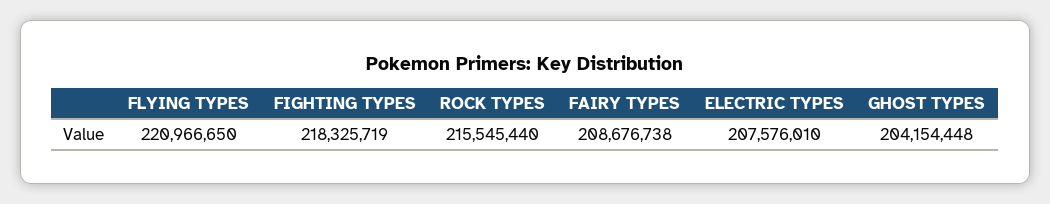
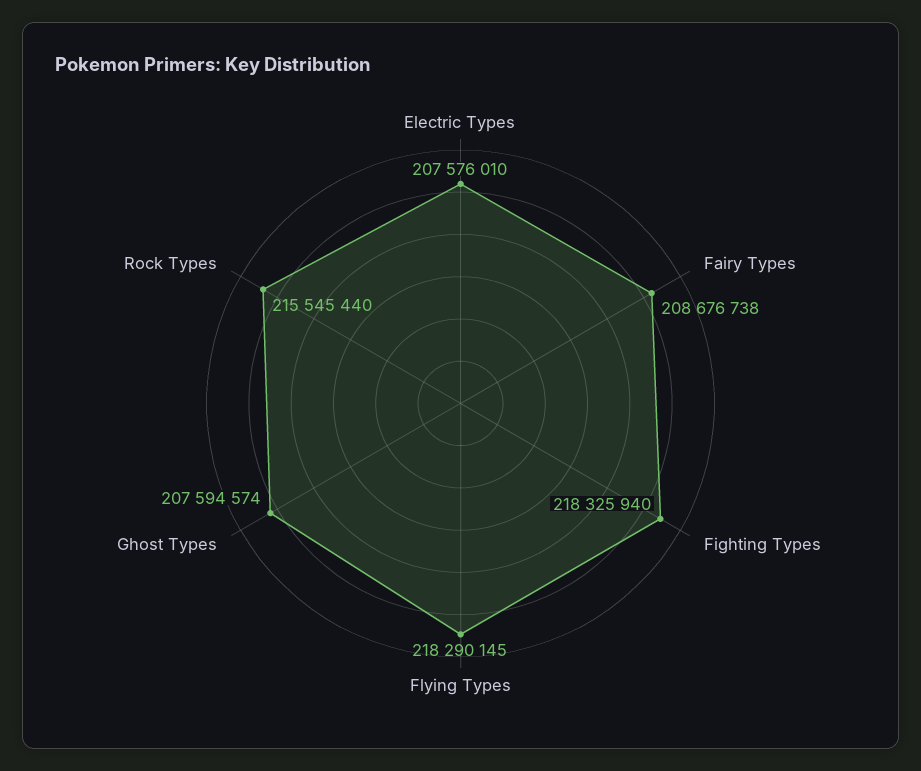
FLYING TYPES: 220966650 -> 218290145
FIGHTING TYPES: 218325719 -> 218325940
GHOST TYPES: 204154448 -> 207594574

